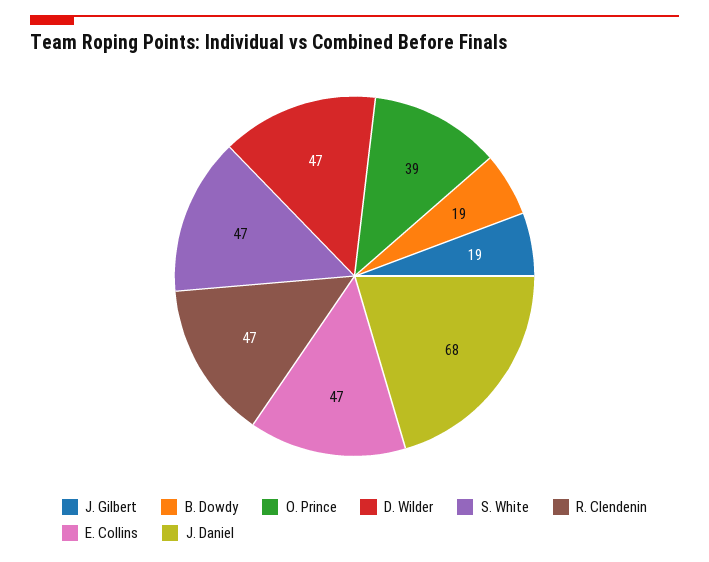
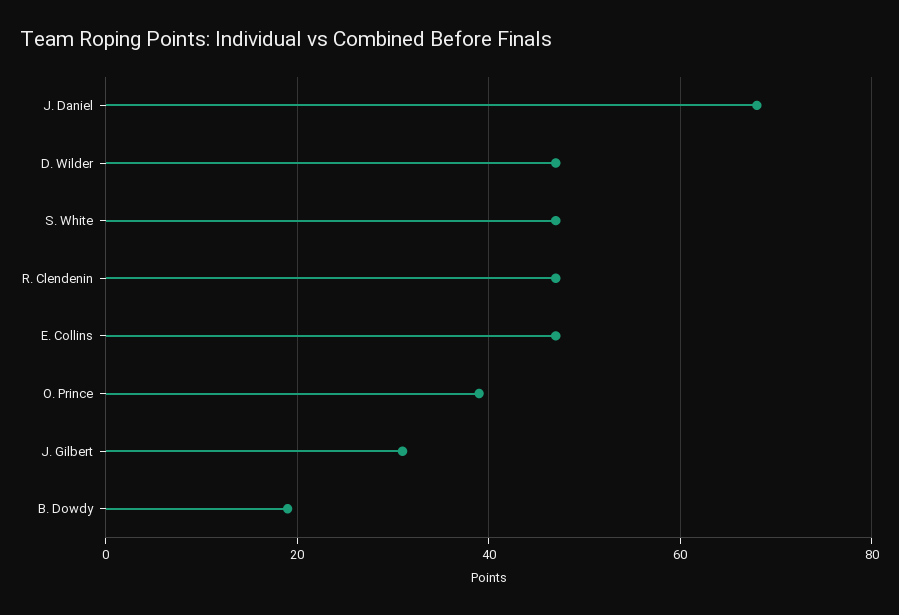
J. Gilbert: 19 -> 30

